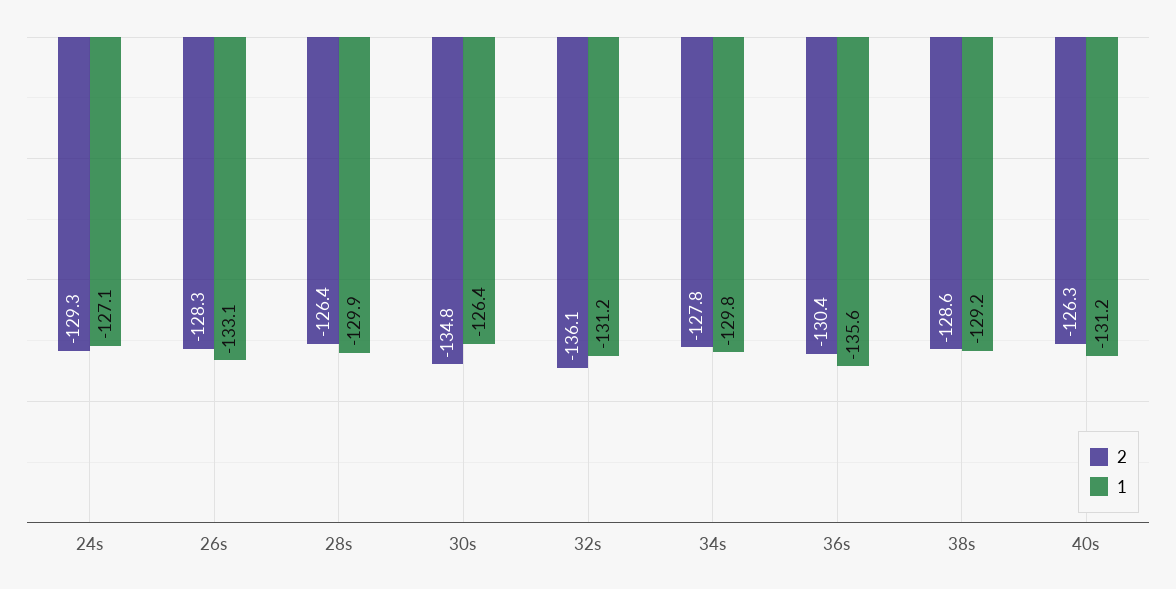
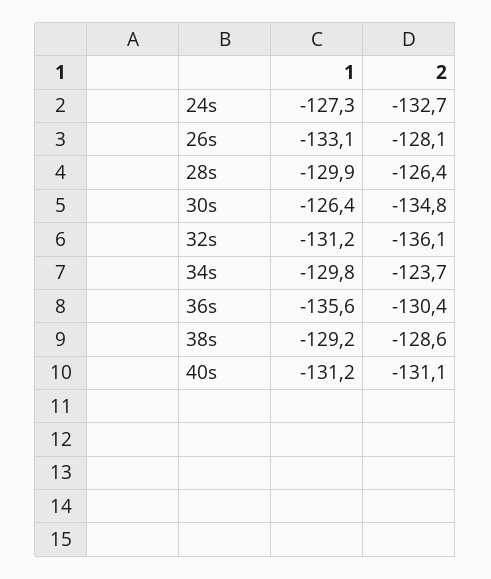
2, 24s: -129.3 -> -132.7
1, 24s: -127.1 -> -127.3
2, 26s: -128.3 -> -128.1
2, 34s: -127.8 -> -123.7
2, 40s: -126.3 -> -131.1

